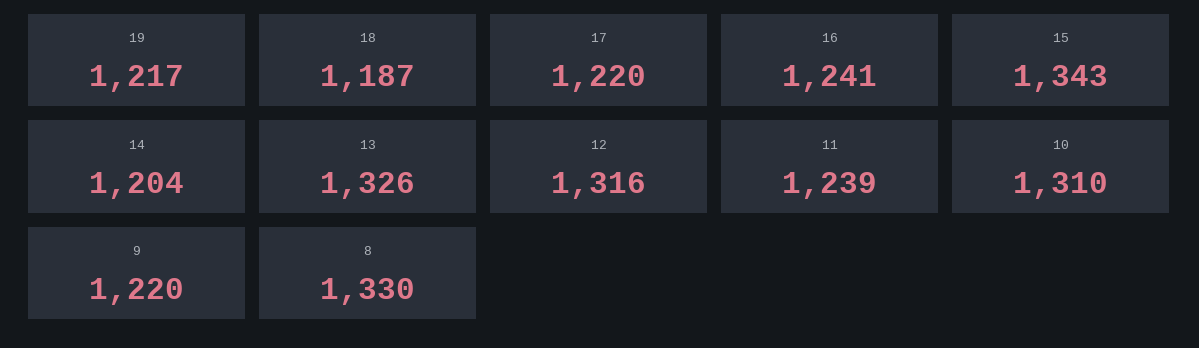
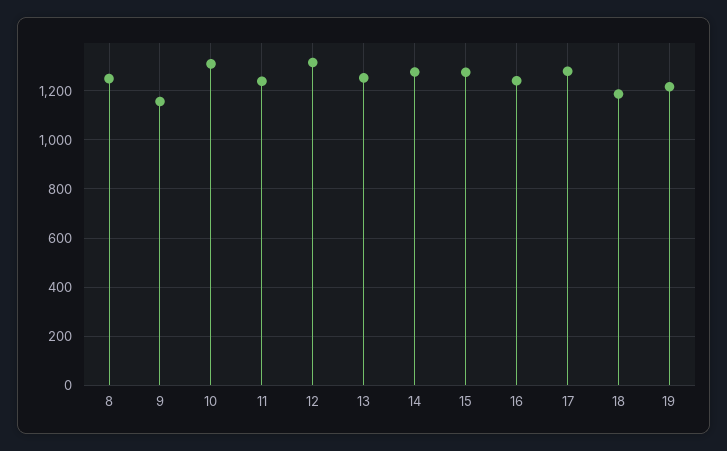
17: 1220 -> 1275
15: 1343 -> 1275
14: 1204 -> 1275
13: 1326 -> 1250
9: 1220 -> 1150
8: 1330 -> 1250

